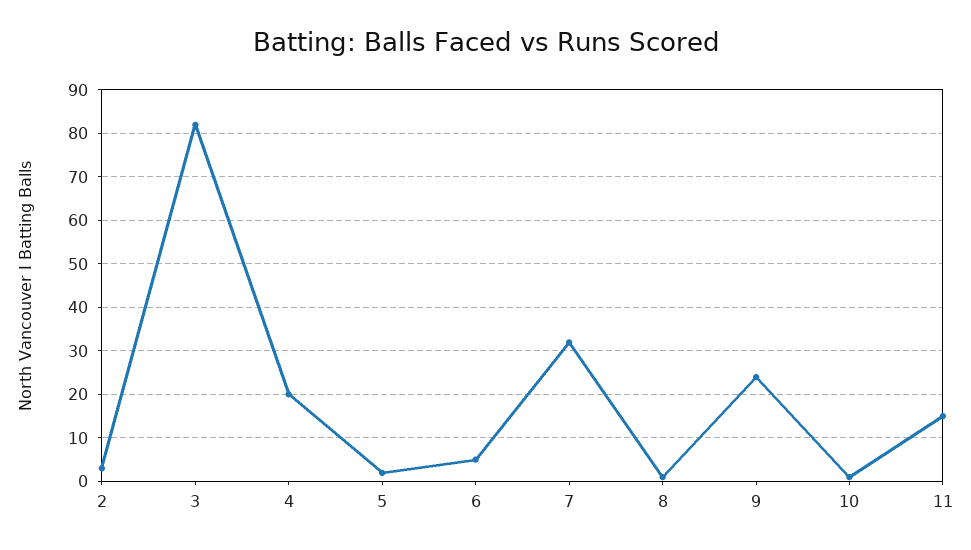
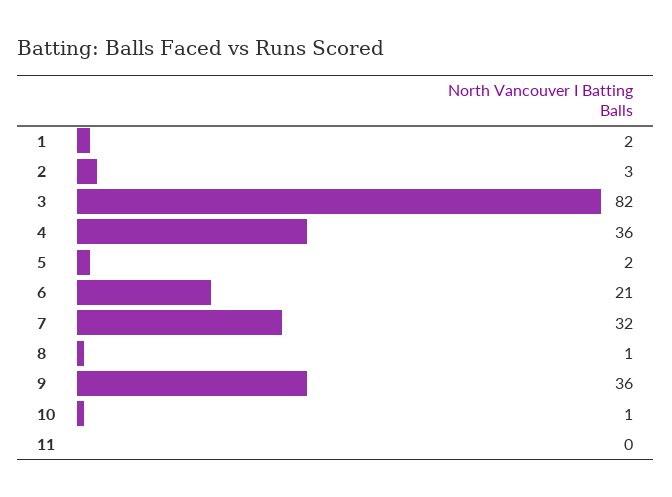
4: 20 -> 36
6: 5 -> 21
9: 25 -> 36
11: 15 -> 0
1: none -> 2

